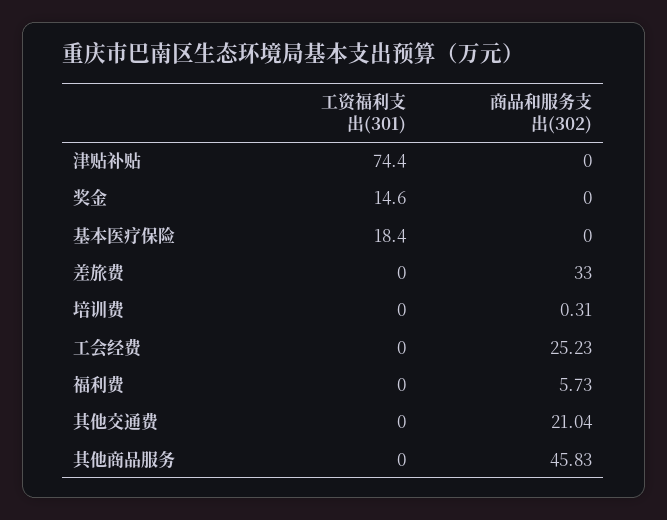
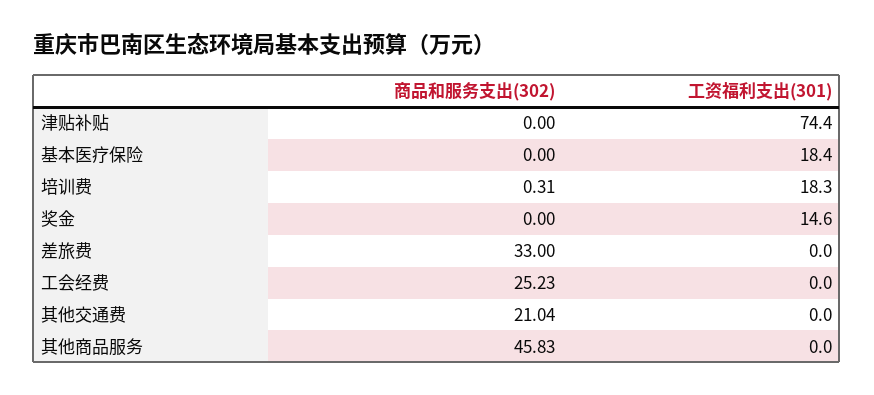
工资福利支出(301), 培训费: 0 -> 18.3
工资福利支出(301), 福利费: 0 -> none
商品和服务支出(302), 福利费: 5.73 -> none

